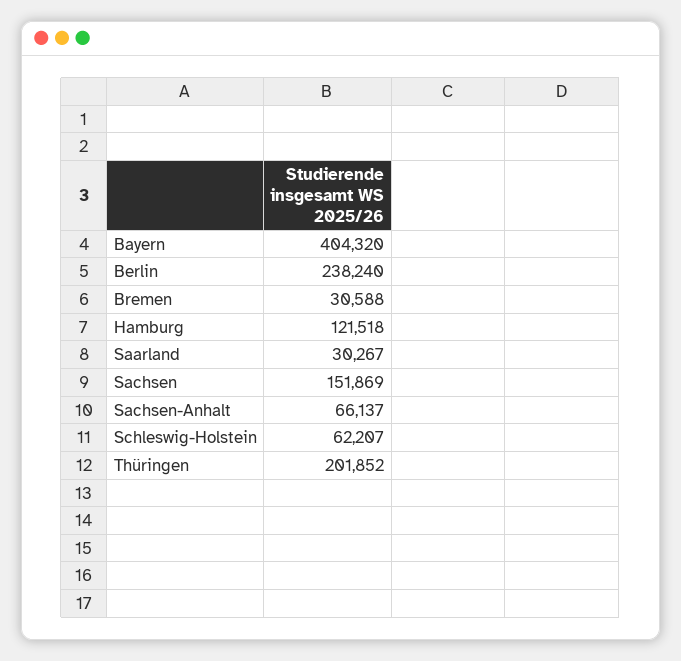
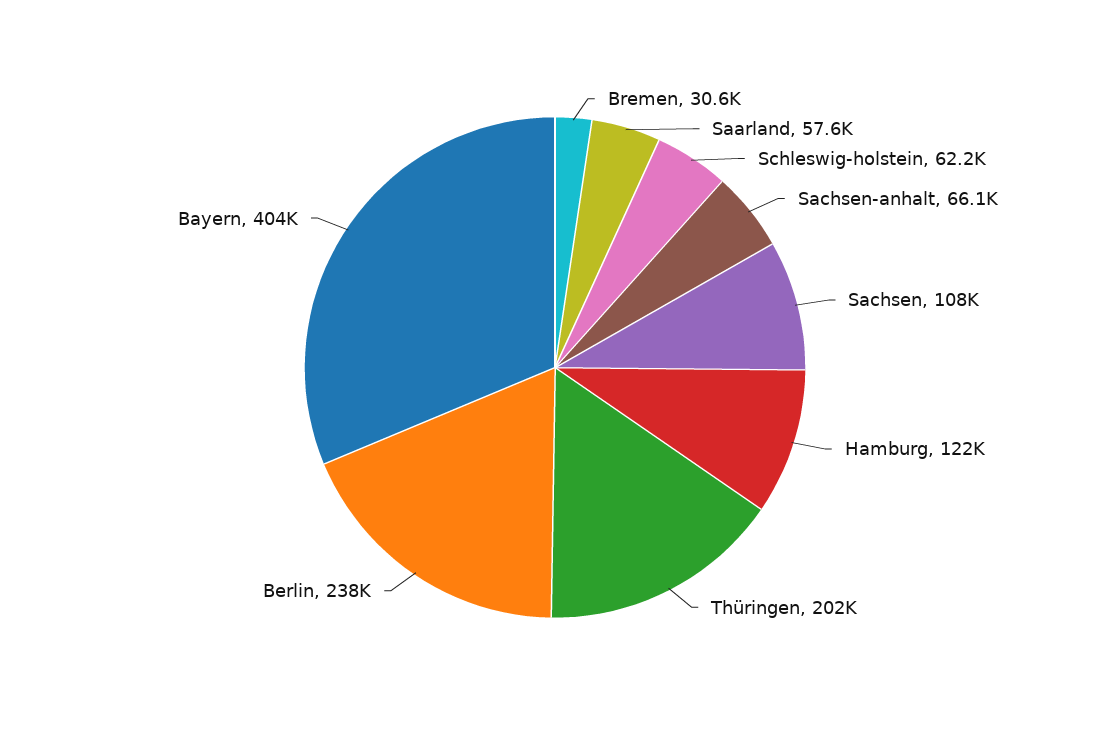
Saarland: 30267 -> 57600
Sachsen: 151869 -> 108000

